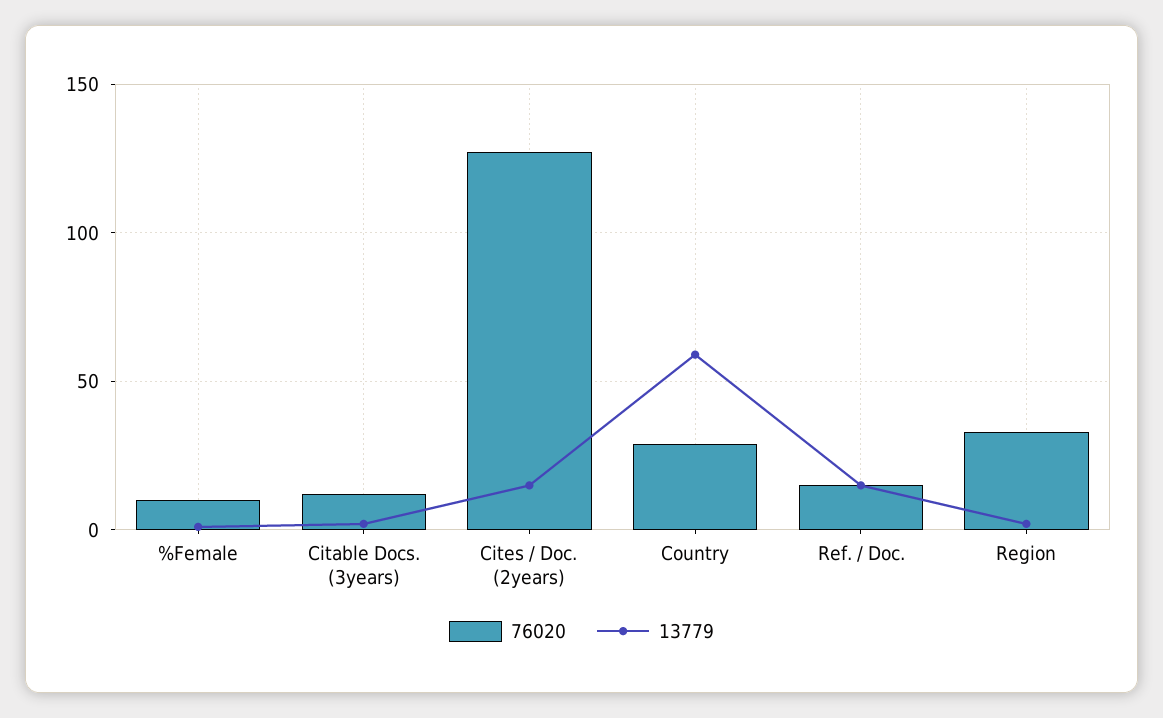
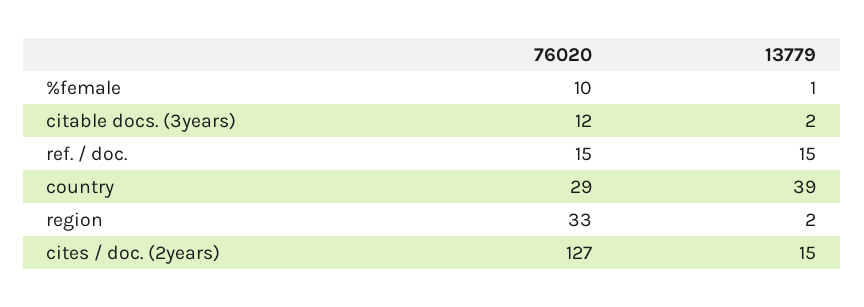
13779, Country: 60 -> 39

